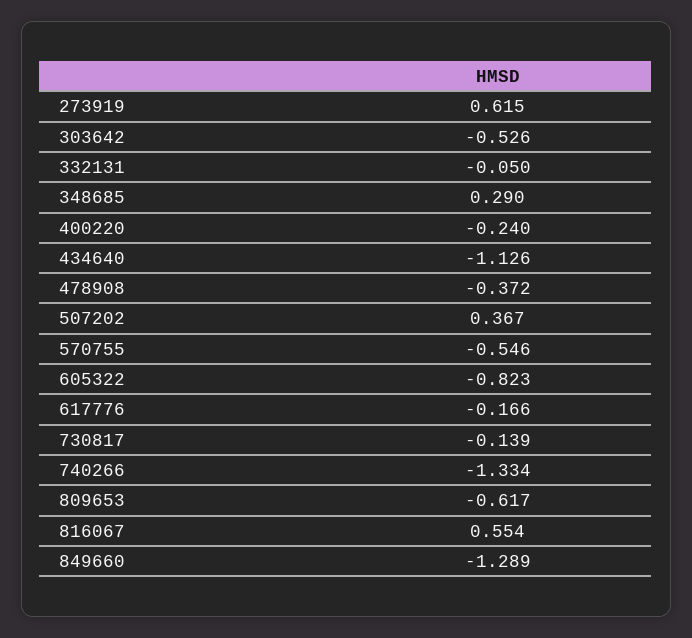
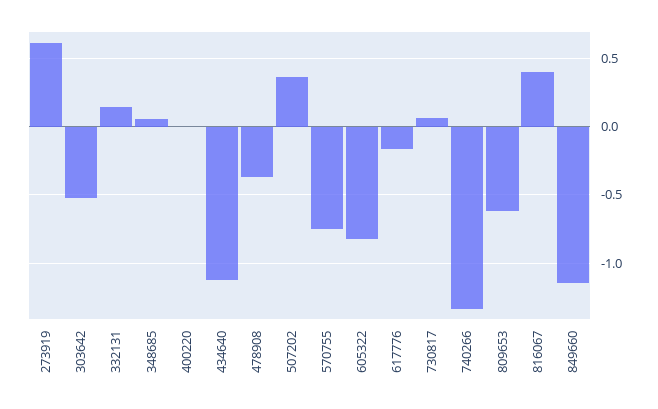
332131: -0.05 -> 0.15
348685: 0.29 -> 0.05
400220: -0.24 -> 0
570755: -0.546 -> -0.75
730817: -0.139 -> 0.05
816067: 0.554 -> 0.4
849660: -1.289 -> -1.15

